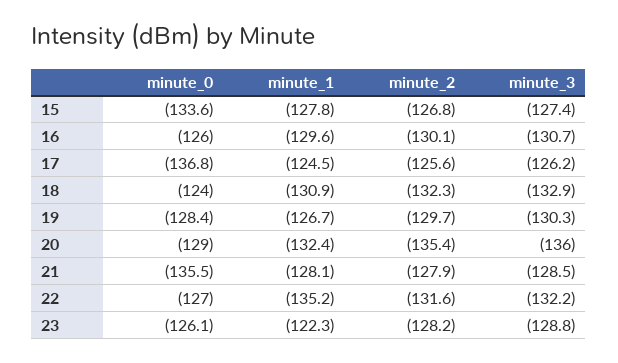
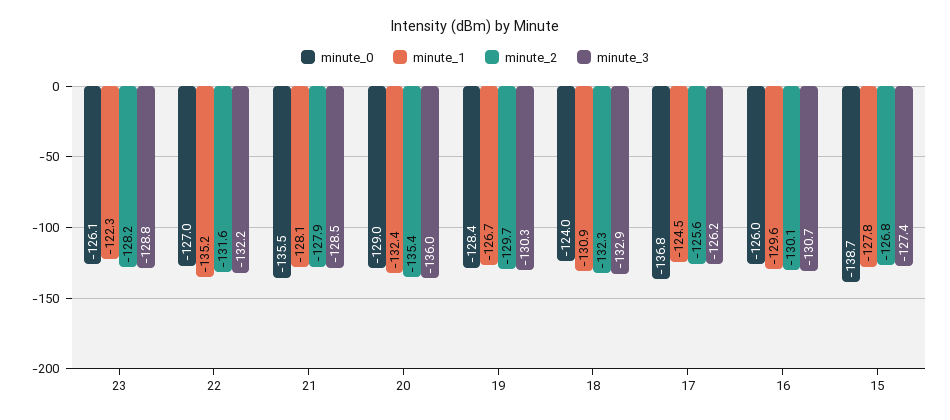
minute_0, 15: -133.6 -> -138.7

